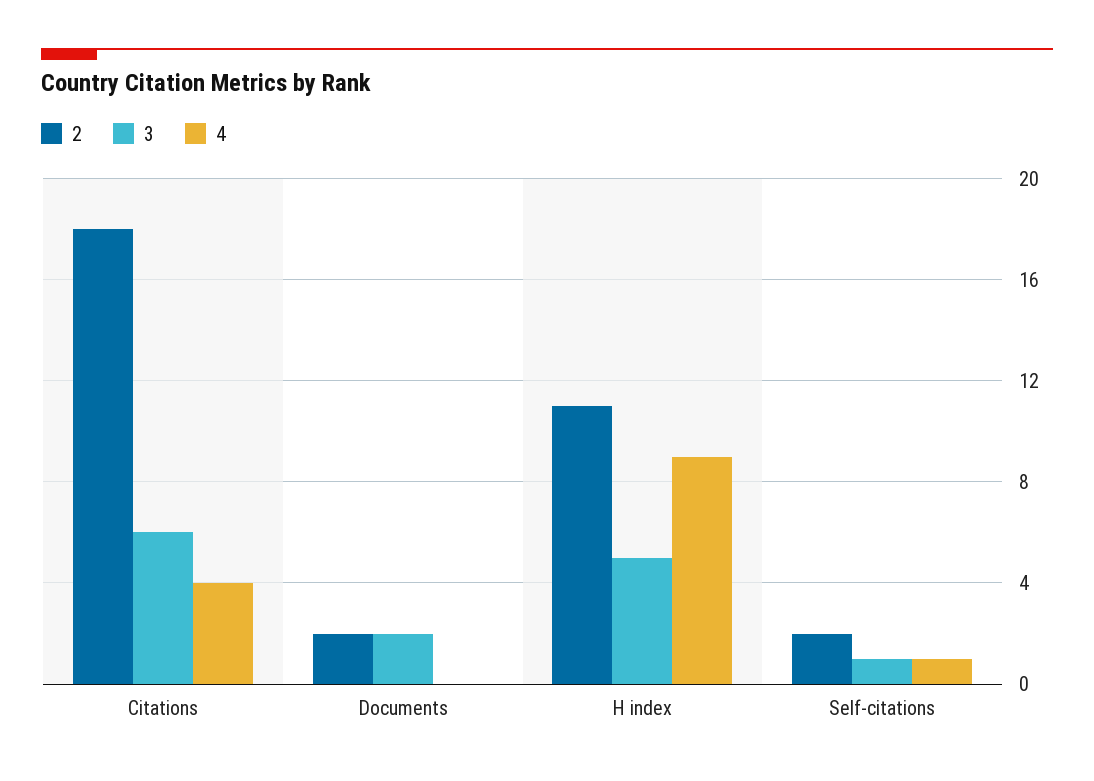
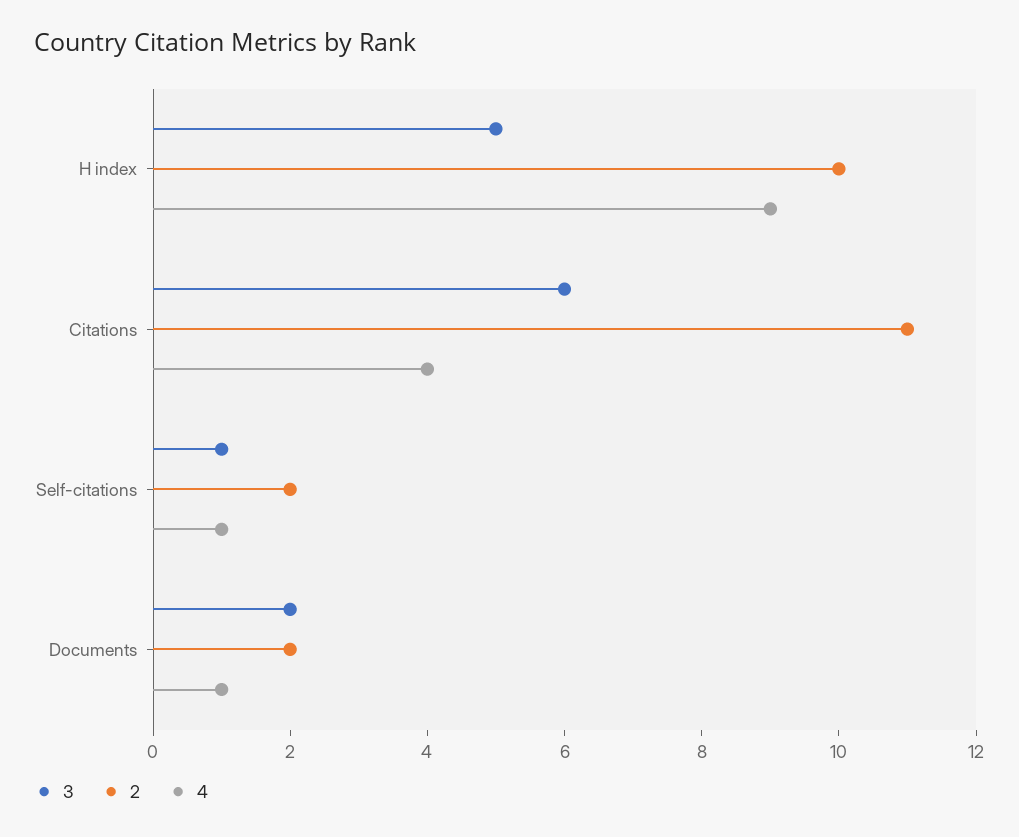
2, Citations: 18 -> 11
4, Documents: 0 -> 1
2, H index: 11 -> 10

